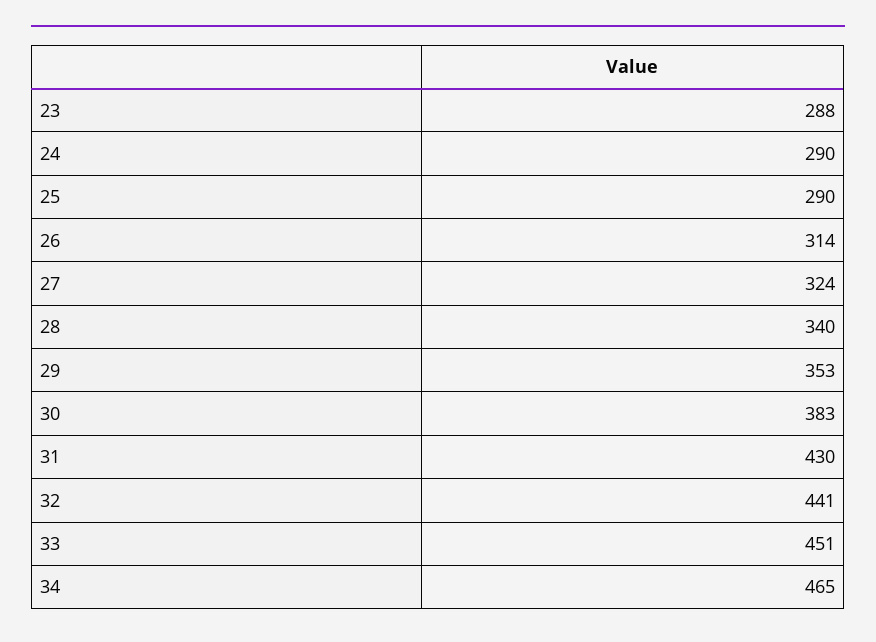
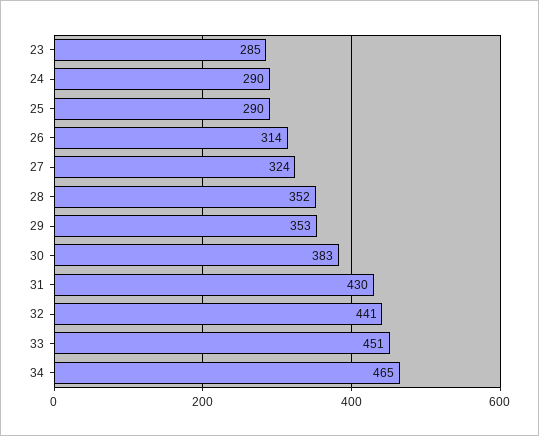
23: 288 -> 285
28: 340 -> 352

